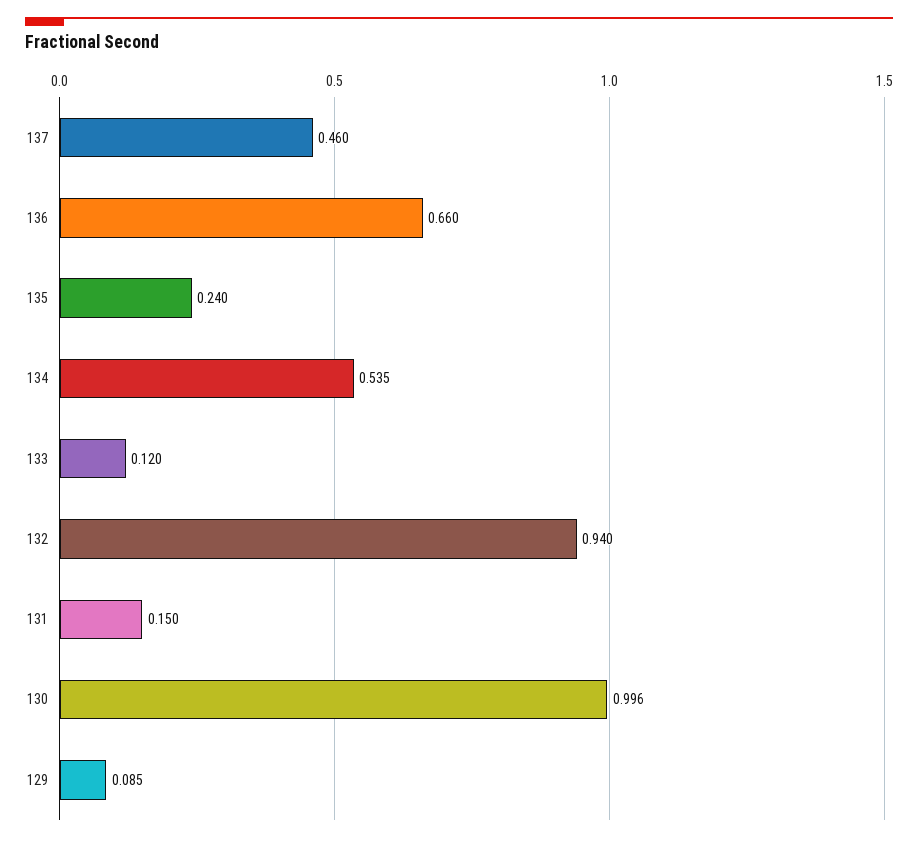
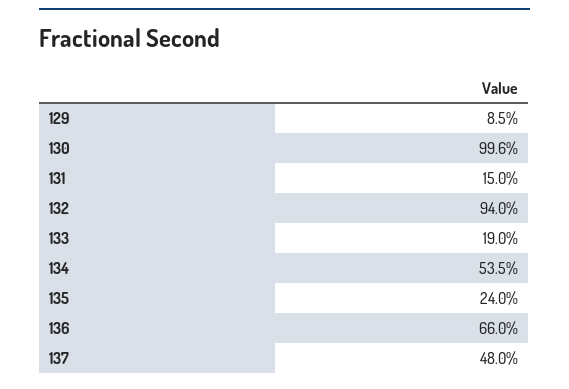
137: 0.46 -> 0.48
133: 0.12 -> 0.19

